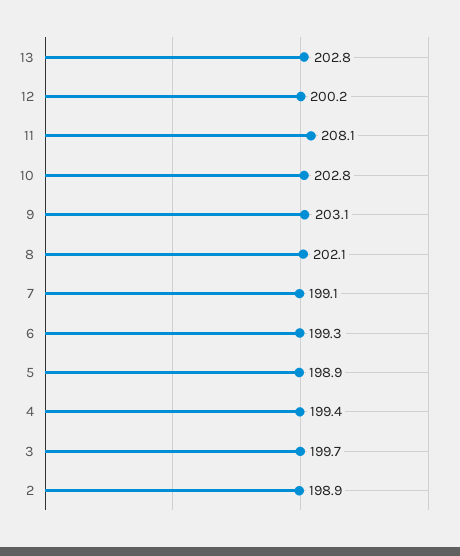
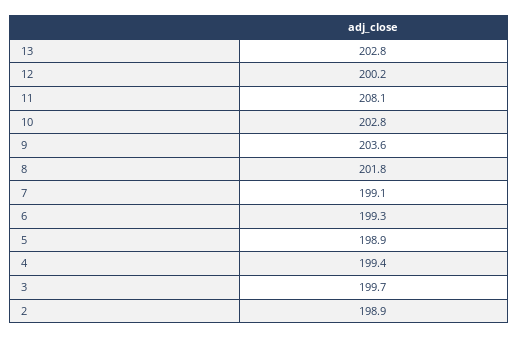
9: 203.1 -> 203.6
8: 202.1 -> 201.8

